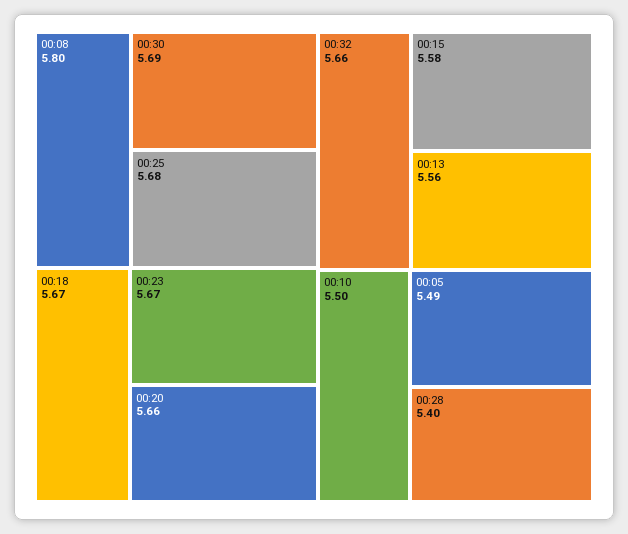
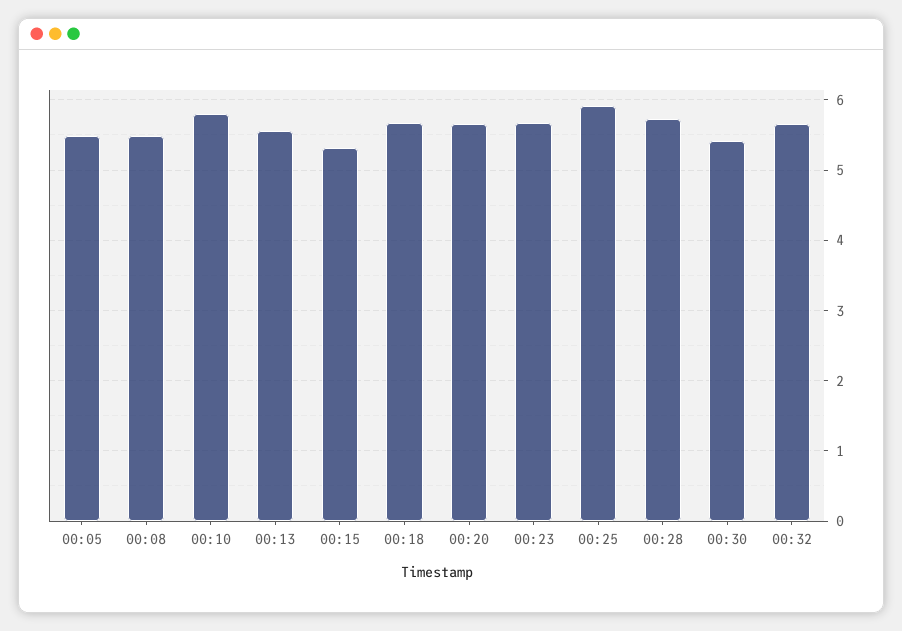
00:08: 5.8 -> 5.5
00:30: 5.69 -> 5.4
00:25: 5.68 -> 5.9
00:15: 5.58 -> 5.3
00:10: 5.5 -> 5.8
00:28: 5.4 -> 5.7

